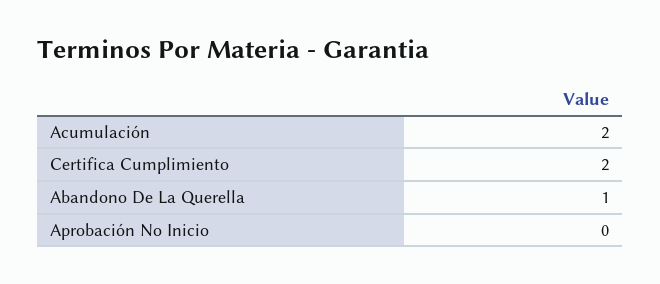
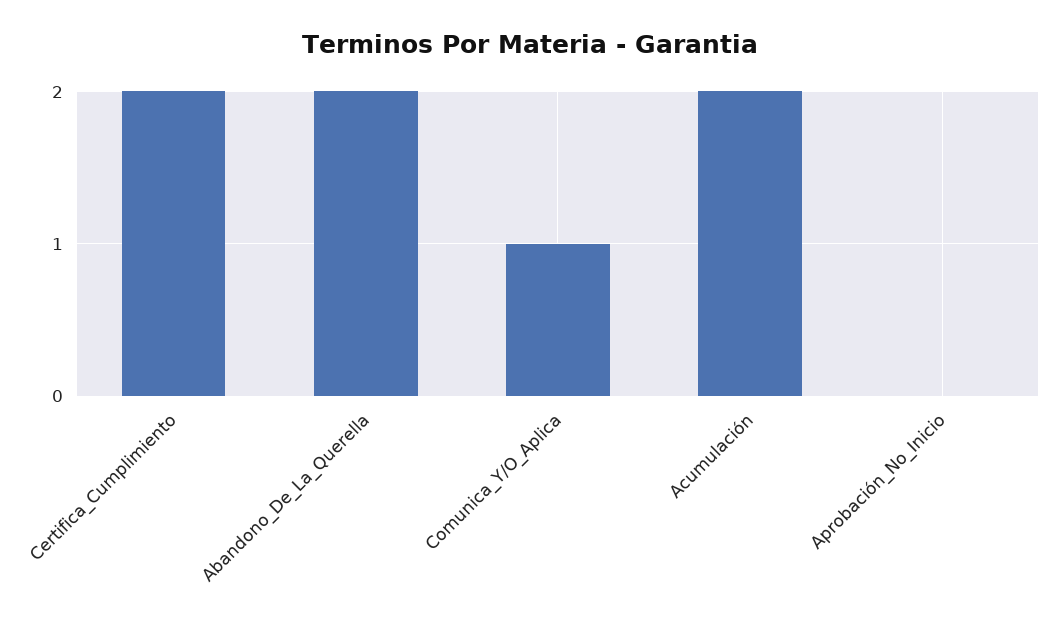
Abandono De La Querella: 1 -> 2
Comunica_Y/O_Aplica: none -> 1

